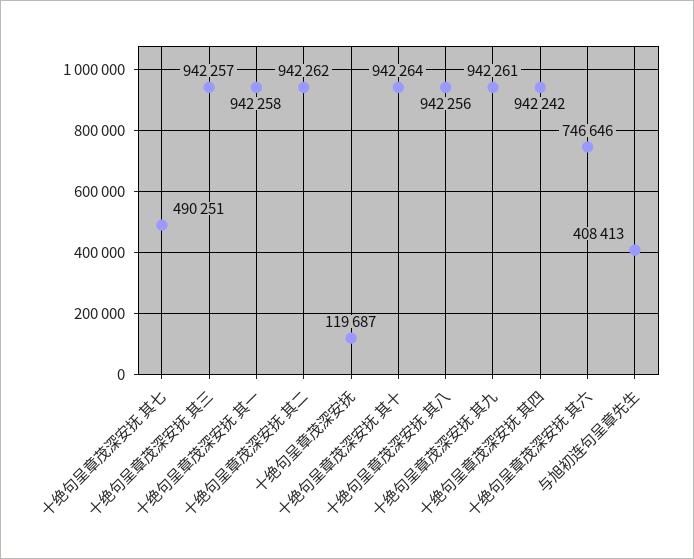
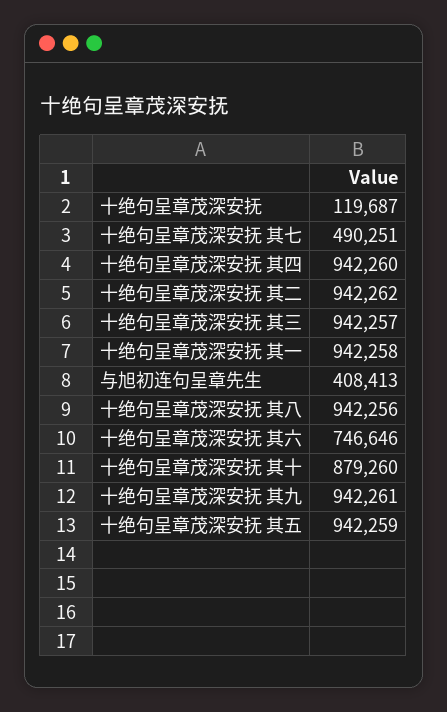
十绝句呈章茂深安抚 其十: 942264 -> 879260
十绝句呈章茂深安抚 其四: 942242 -> 942260
十绝句呈章茂深安抚 其五: none -> 942259

